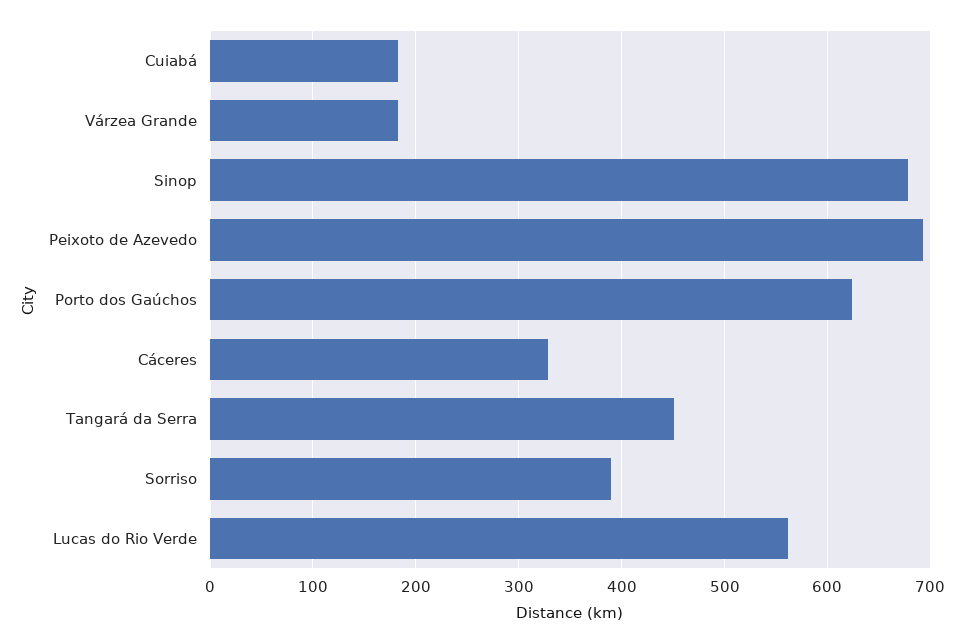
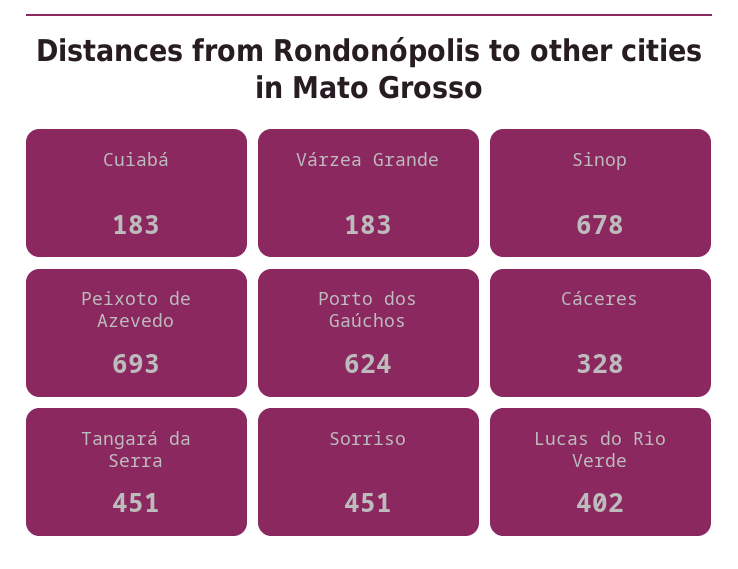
Sorriso: 390 -> 451
Lucas do Rio Verde: 560 -> 402

